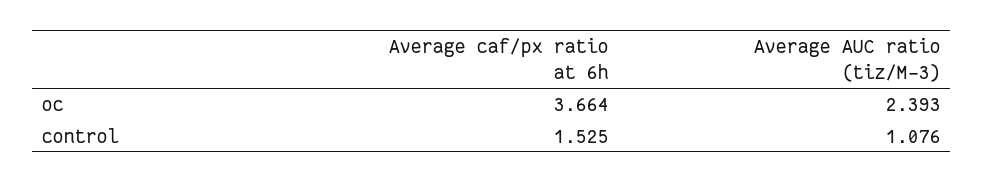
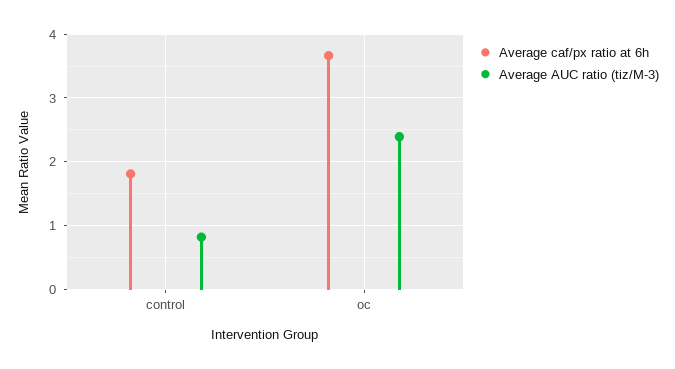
Average caf/px ratio at 6h, control: 1.525 -> 1.8
Average AUC ratio (tiz/M-3), control: 1.076 -> 0.8

